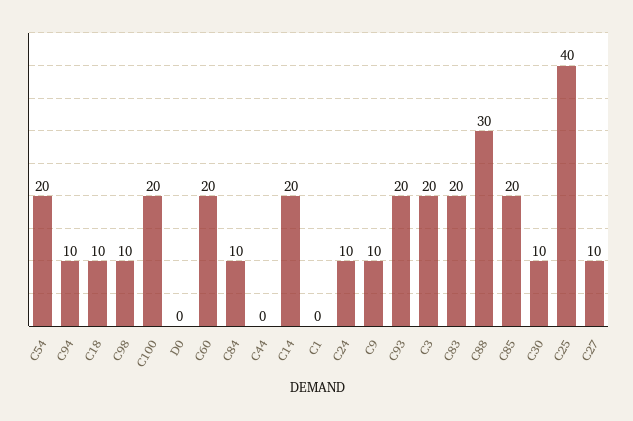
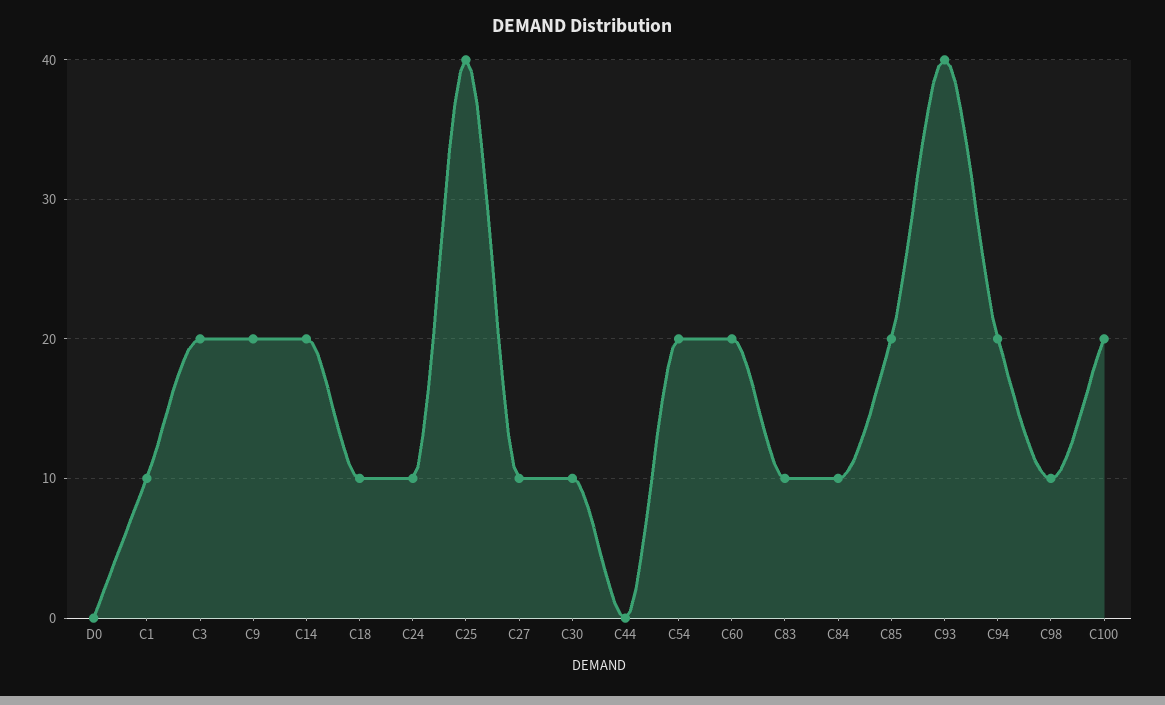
C94: 10 -> 20
C1: 0 -> 10
C9: 10 -> 20
C93: 20 -> 40
C83: 20 -> 10
C88: 30 -> none

